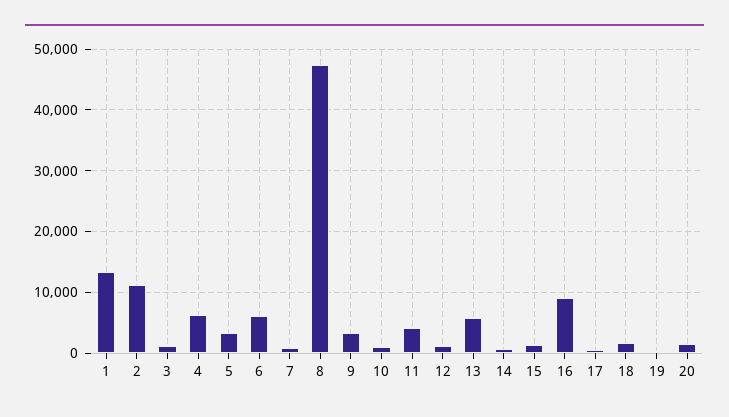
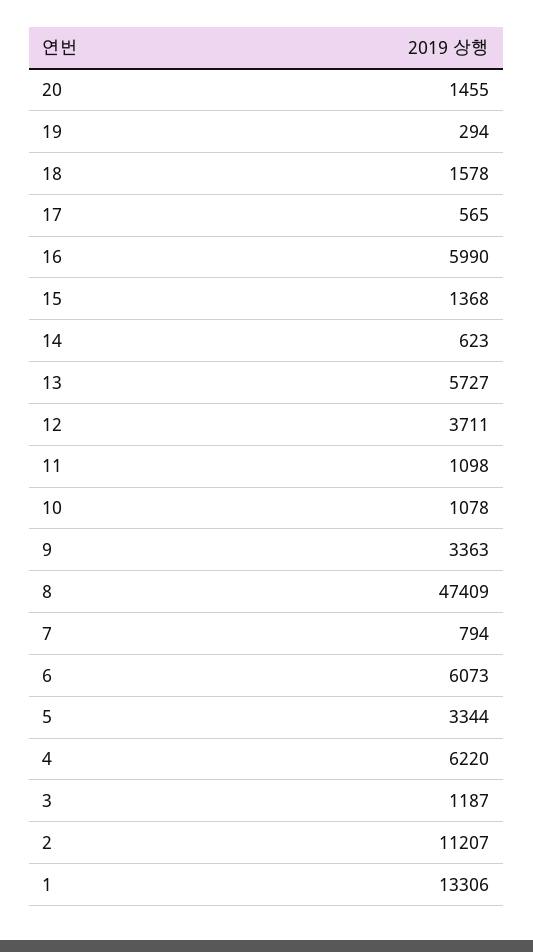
11: 4000 -> 1098
12: 1000 -> 3711
16: 9000 -> 5990

